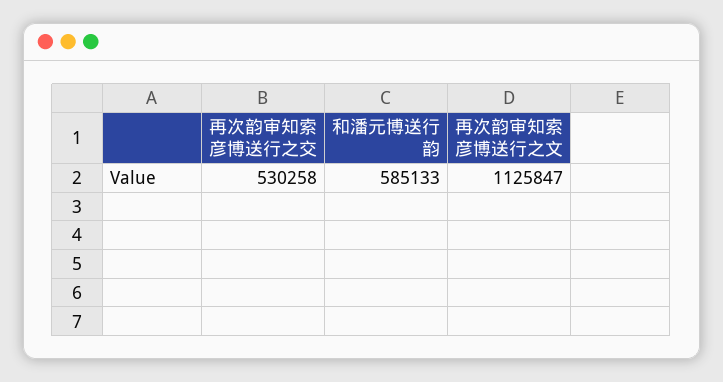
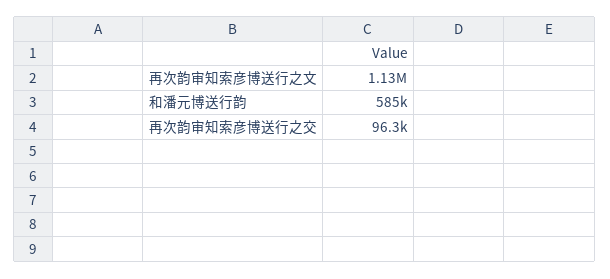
再次韵审知索彦博送行之交: 530258 -> 96300

